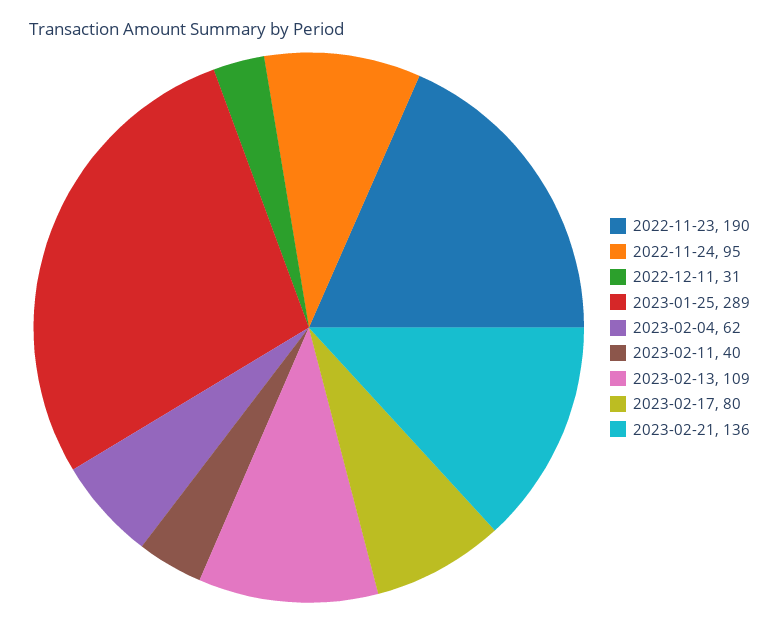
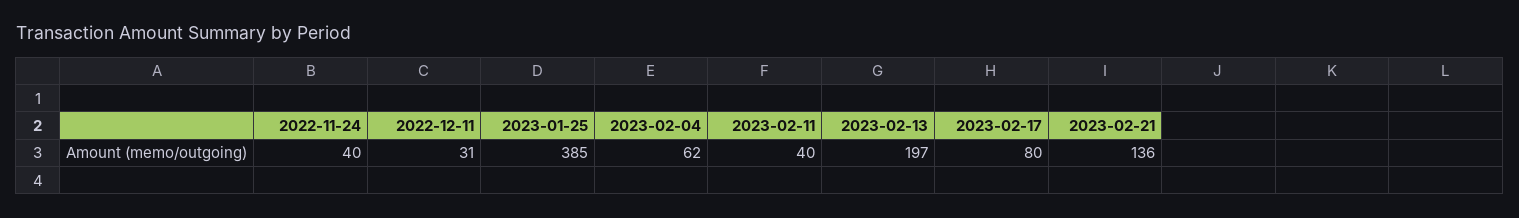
2022-11-23: 190 -> none
2022-11-24: 95 -> 40
2023-01-25: 289 -> 385
2023-02-13: 109 -> 197

